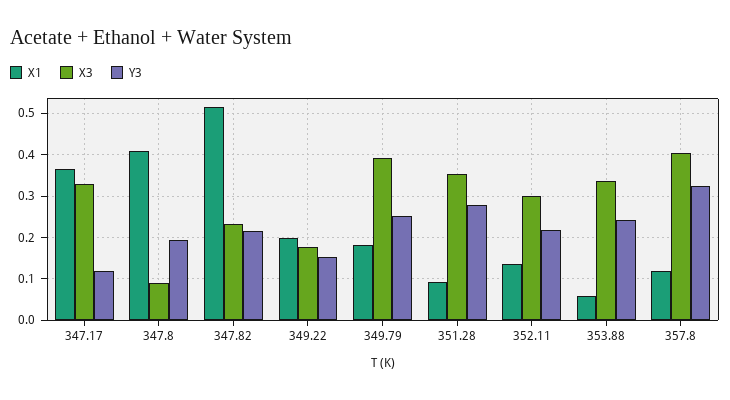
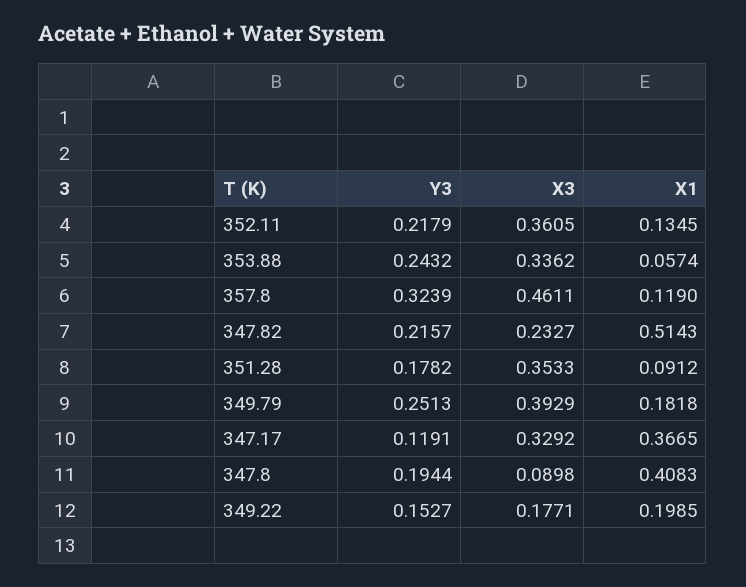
Y3, 351.28: 0.28 -> 0.1782
X3, 352.11: 0.3 -> 0.3605
X3, 357.8: 0.4 -> 0.4611

